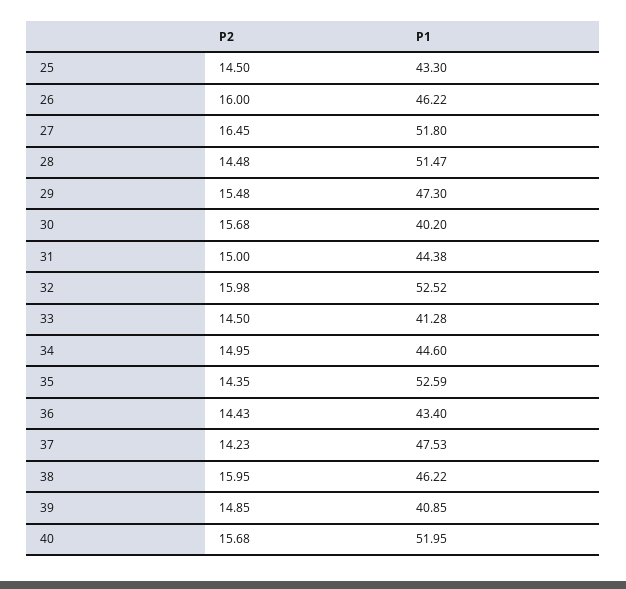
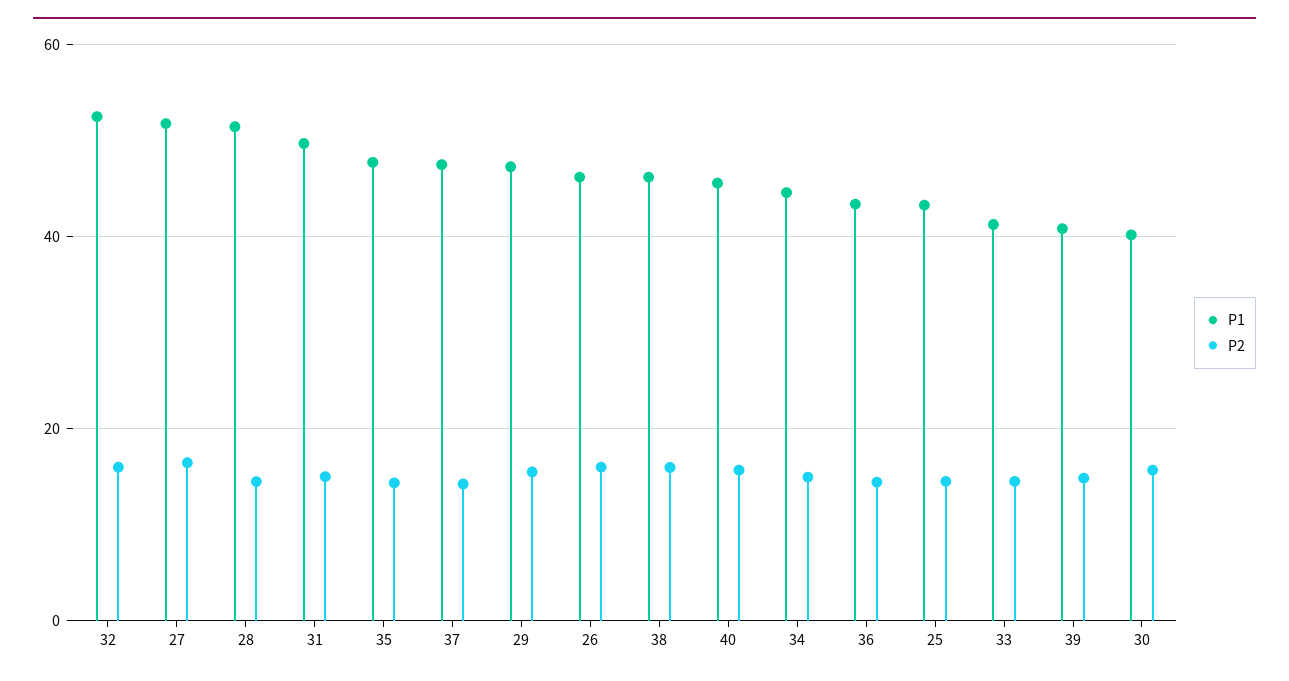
P1, 31: 44.38 -> 50
P1, 35: 52.59 -> 48
P1, 40: 51.95 -> 46

